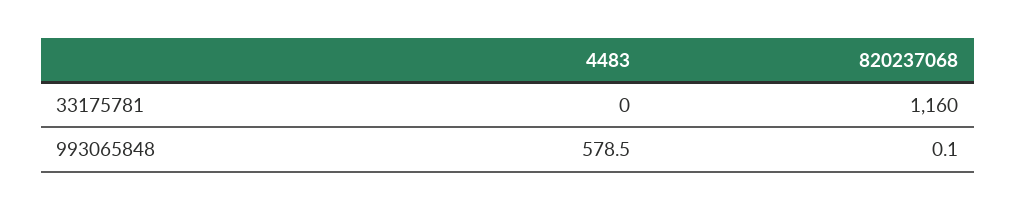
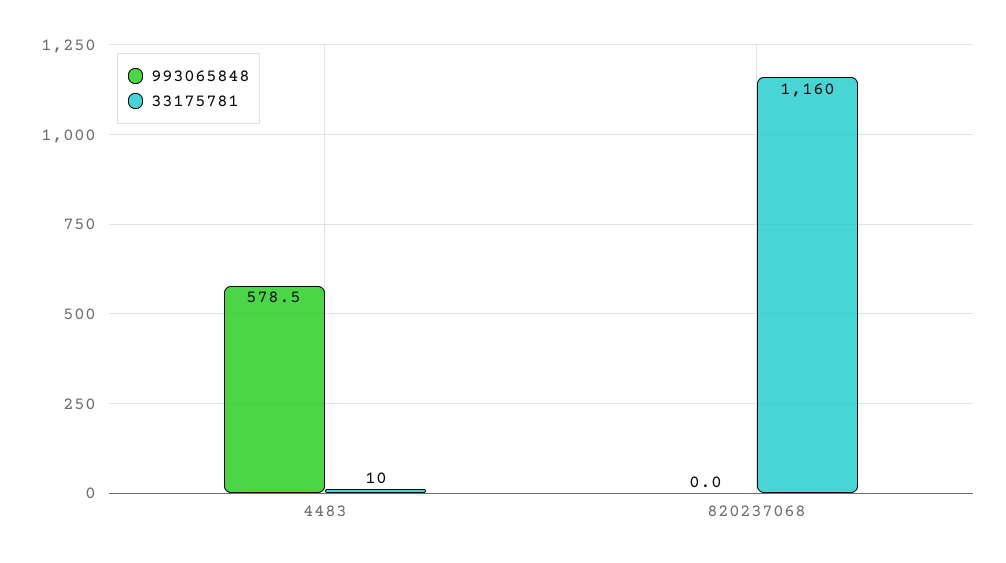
33175781, 4483: 0 -> 10
993065848, 820237068: 0.1 -> 0

